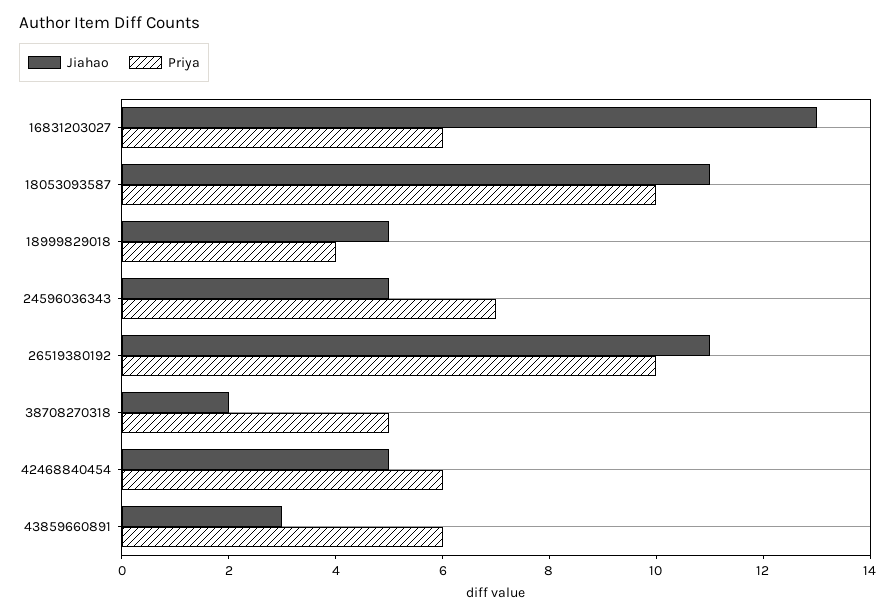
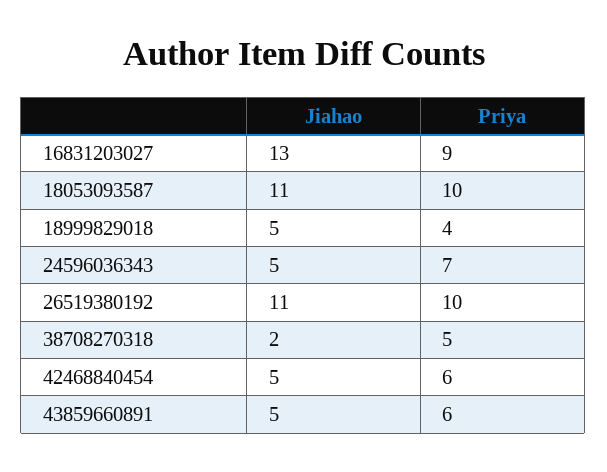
Priya, 16831203027: 6 -> 9
Jiahao, 43859660891: 3 -> 5

